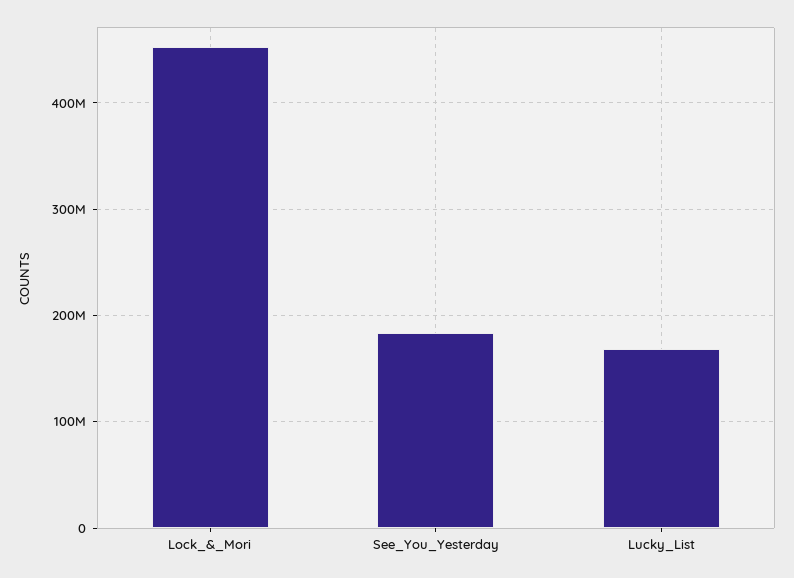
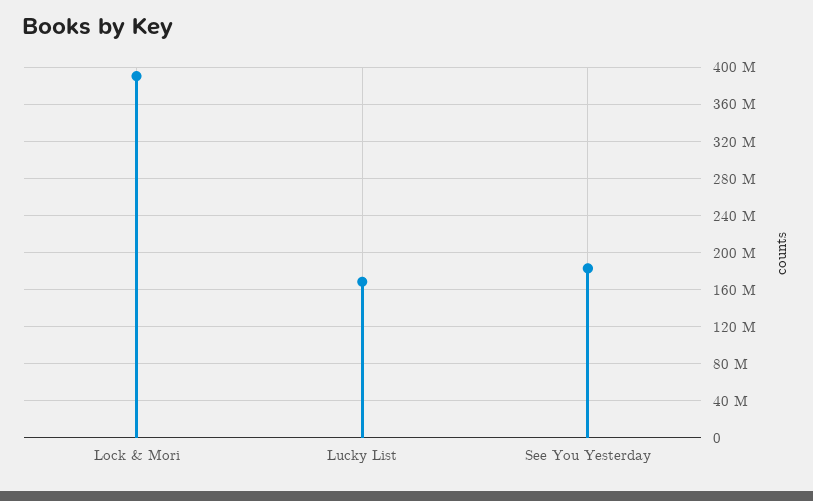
Lock_&_Mori: 450000000 -> 390000000

